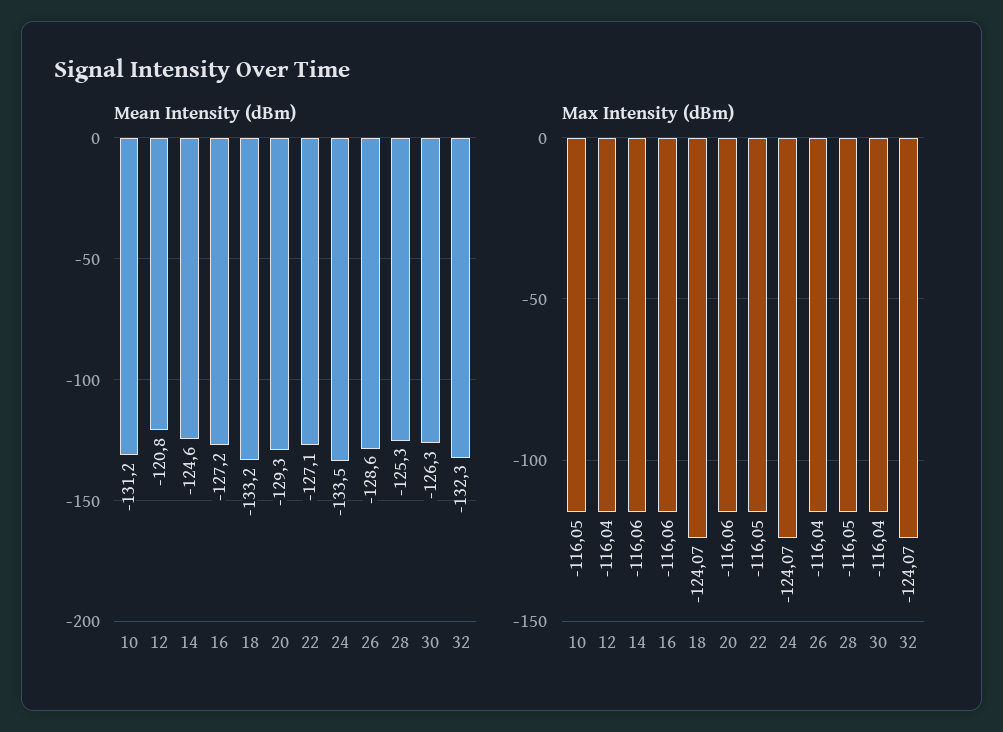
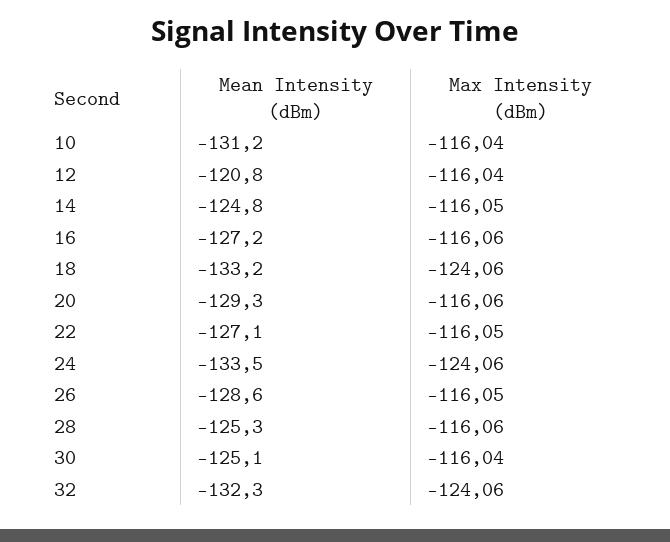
Mean Intensity (dBm), 14: -124.6 -> -124.8
Mean Intensity (dBm), 30: -126.3 -> -125.1
Max Intensity (dBm), 10: -116.05 -> -116.04
Max Intensity (dBm), 14: -116.06 -> -116.05
Max Intensity (dBm), 18: -124.07 -> -124.06
Max Intensity (dBm), 24: -124.07 -> -124.06
Max Intensity (dBm), 26: -116.04 -> -116.05
Max Intensity (dBm), 28: -116.05 -> -116.06
Max Intensity (dBm), 32: -124.07 -> -124.06

